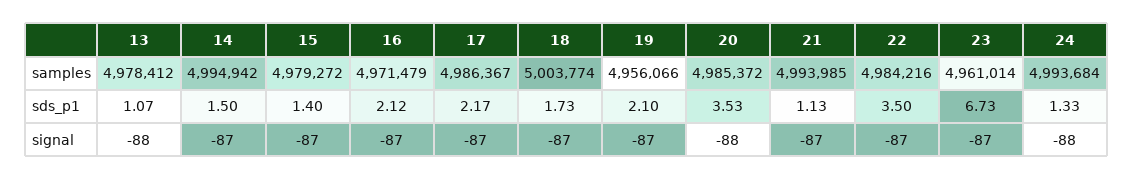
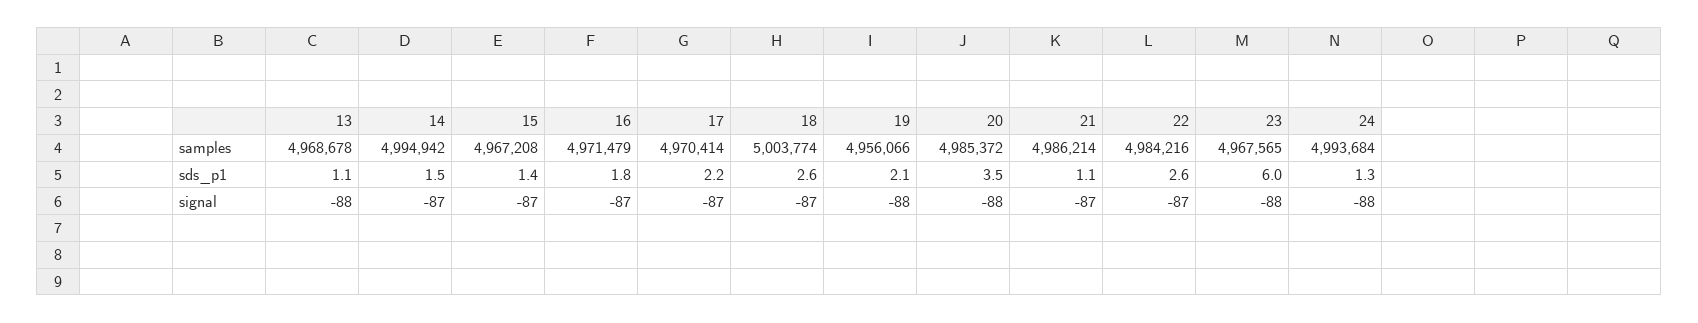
13, samples: 4978412 -> 4968678
15, samples: 4979272 -> 4967208
17, samples: 4986367 -> 4970414
21, samples: 4993985 -> 4986214
23, samples: 4961014 -> 4967565
16, sds_p1: 2.12 -> 1.8
18, sds_p1: 1.73 -> 2.6
22, sds_p1: 3.5 -> 2.6
23, sds_p1: 6.73 -> 6
19, signal: -87 -> -88
23, signal: -87 -> -88

